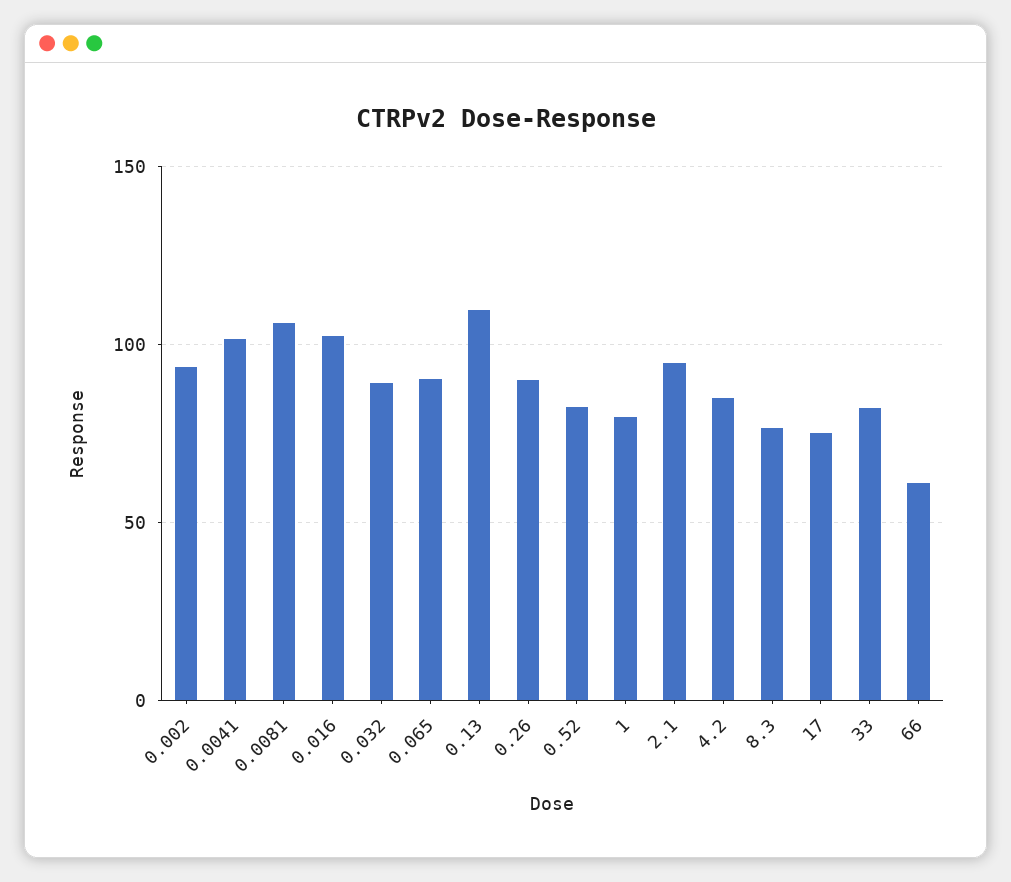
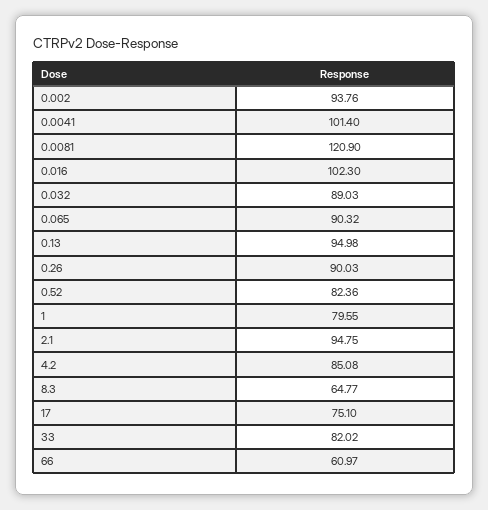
0.0081: 105 -> 120.9
0.13: 110 -> 94.98
8.3: 75 -> 64.77

